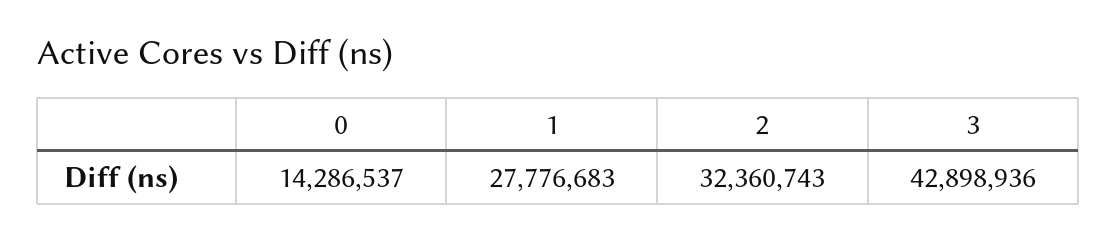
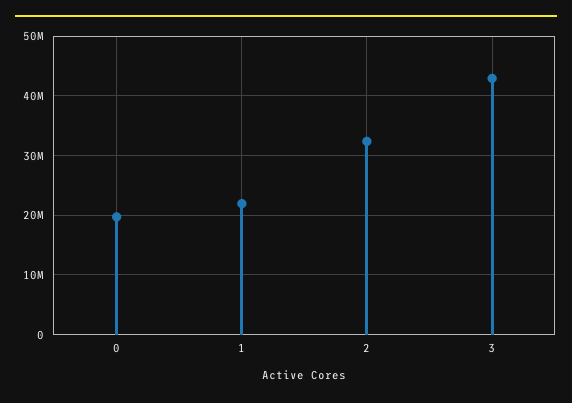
0: 14286537 -> 20000000
1: 27776683 -> 22000000

